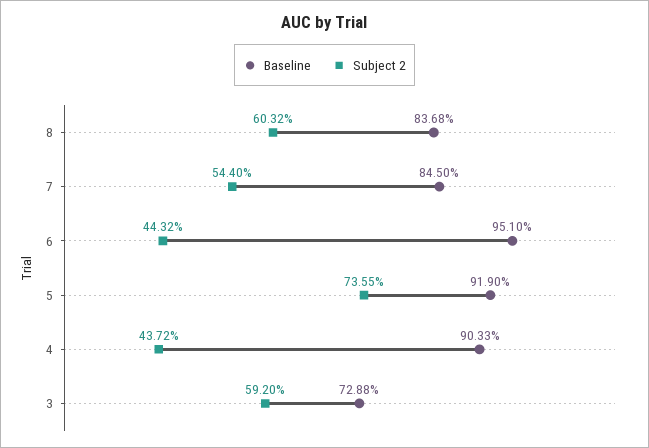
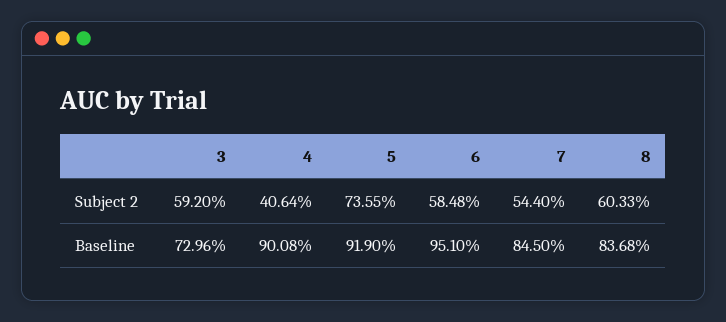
Subject 2, 8: 60.32 -> 60.33
Subject 2, 6: 44.32 -> 58.48
Baseline, 4: 90.33 -> 90.08
Subject 2, 4: 43.72 -> 40.64
Baseline, 3: 72.88 -> 72.96

